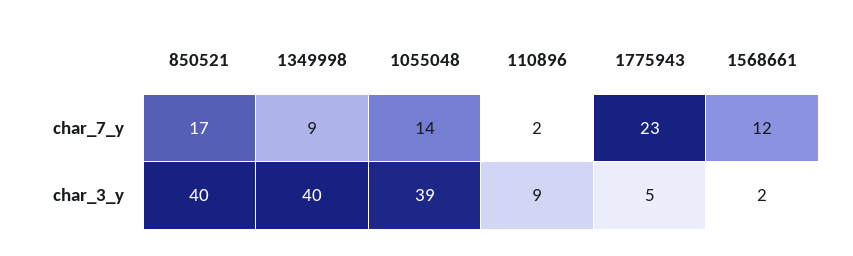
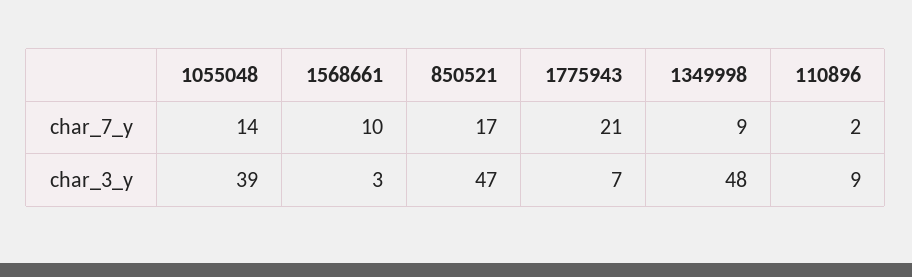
1775943, char_7_y: 23 -> 21
1568661, char_7_y: 12 -> 10
850521, char_3_y: 40 -> 47
1349998, char_3_y: 40 -> 48
1775943, char_3_y: 5 -> 7
1568661, char_3_y: 2 -> 3

